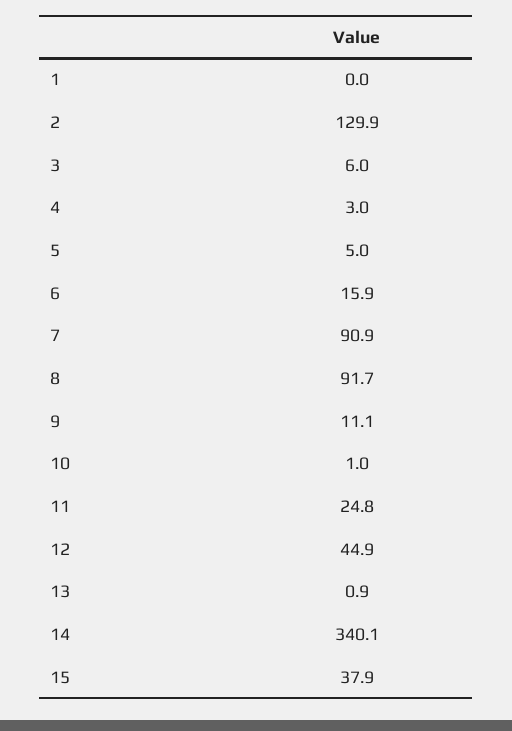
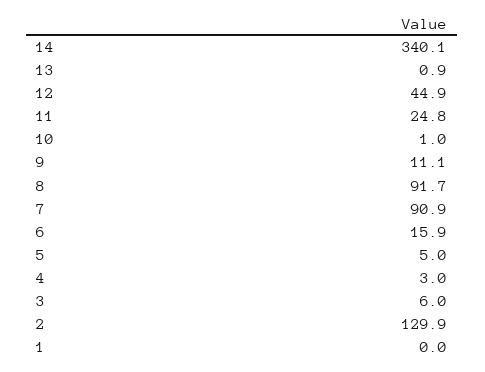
15: 37.9 -> none

